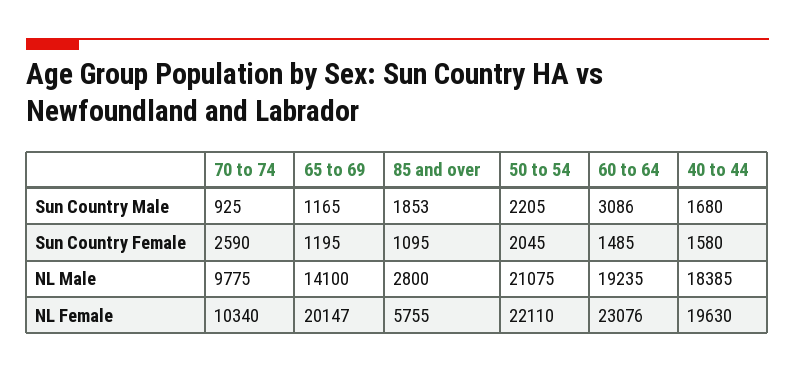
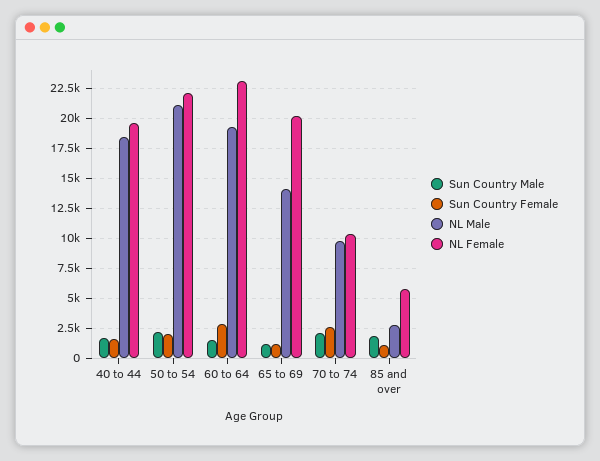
Sun Country Male, 70 to 74: 925 -> 2000
Sun Country Male, 60 to 64: 3086 -> 1500
Sun Country Female, 60 to 64: 1485 -> 3000

